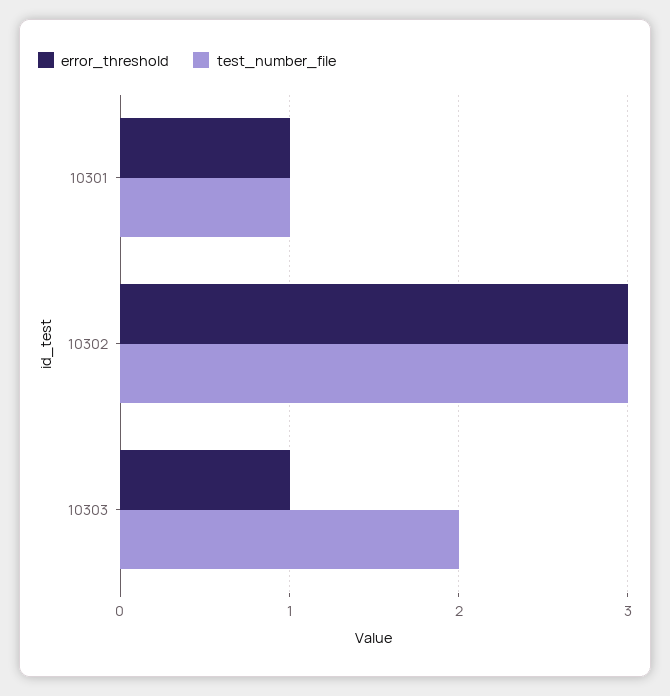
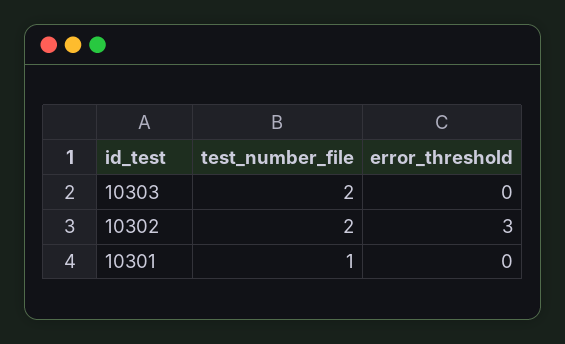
error_threshold, 10301: 1 -> 0
test_number_file, 10302: 3 -> 2
error_threshold, 10303: 1 -> 0

